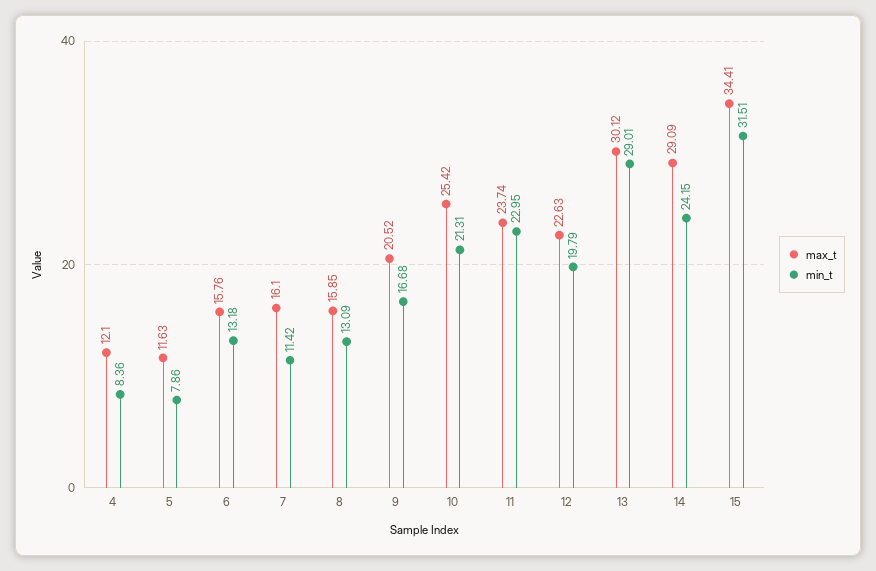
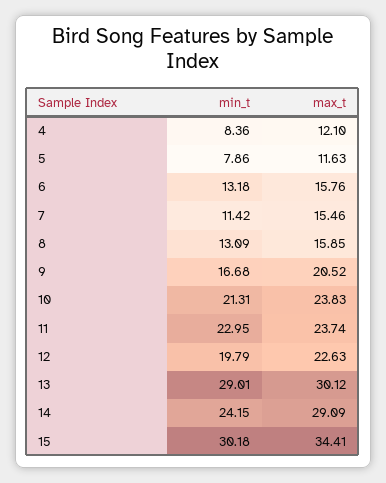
max_t, 7: 16.1 -> 15.46
max_t, 10: 25.42 -> 23.83
min_t, 15: 31.51 -> 30.18

